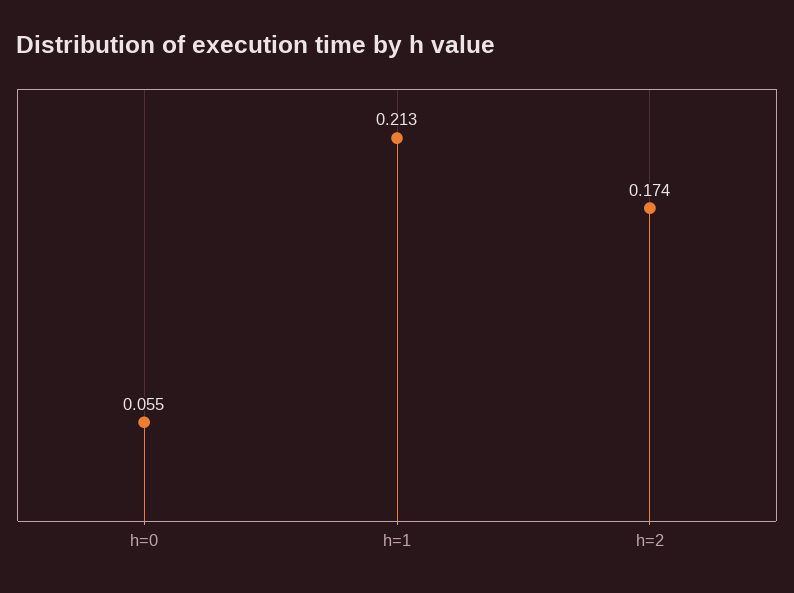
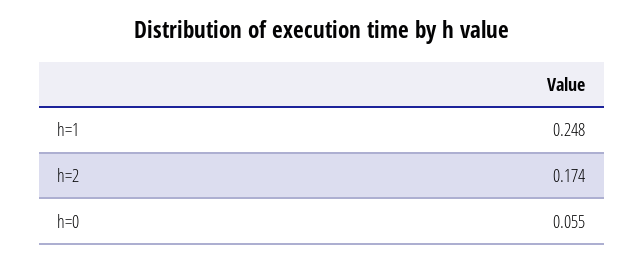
h=1: 0.213 -> 0.248

